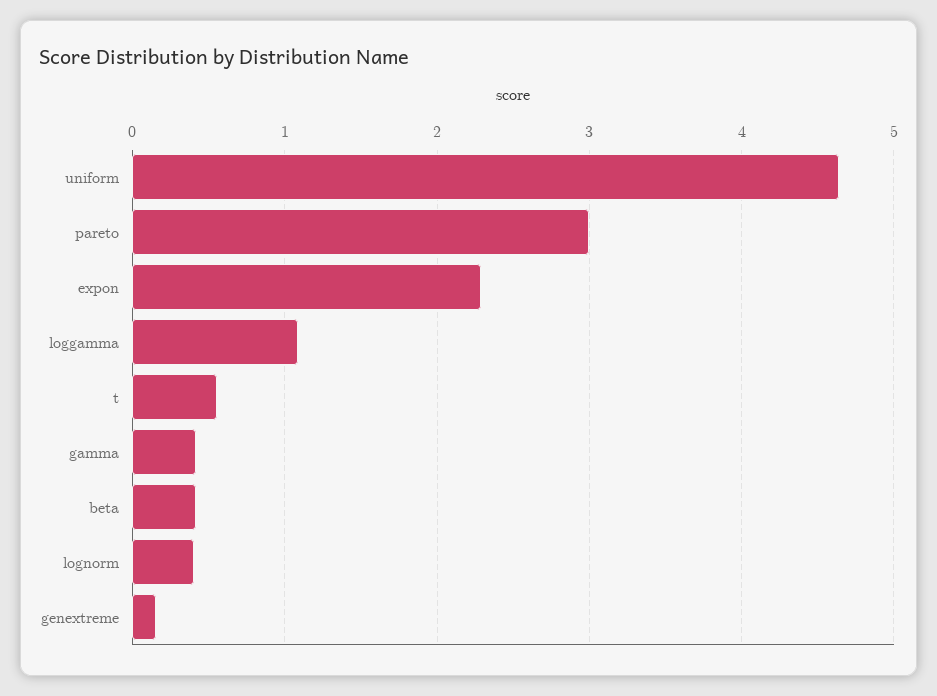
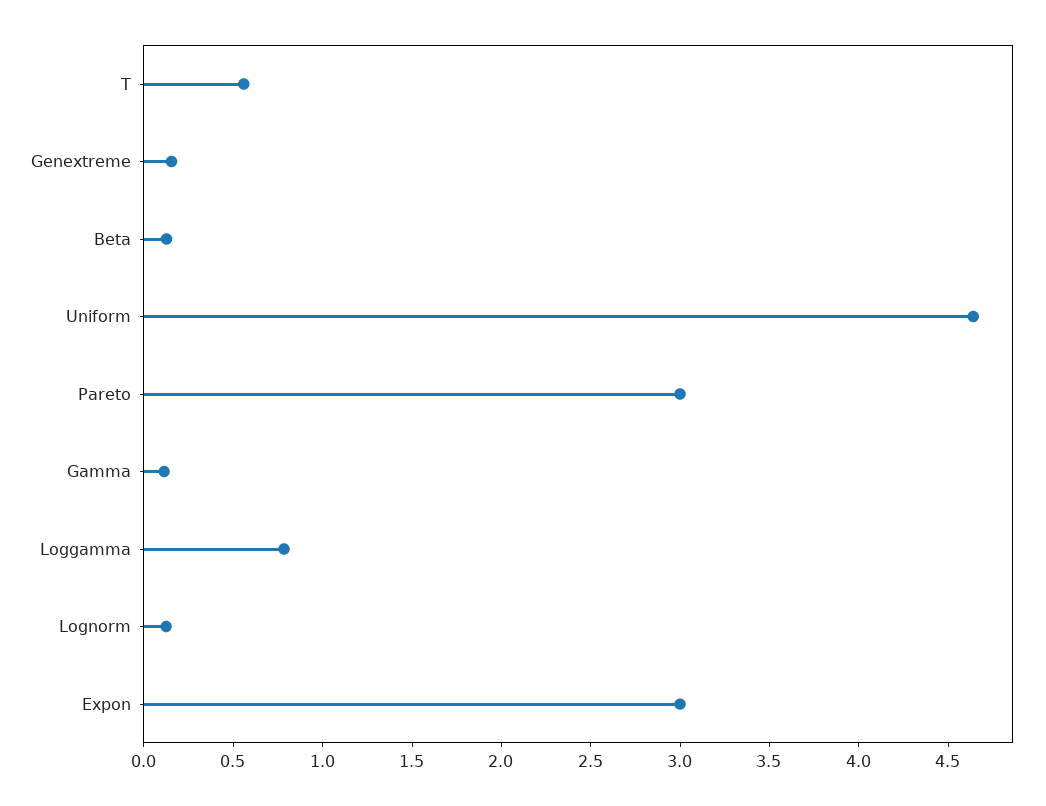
expon: 2.3 -> 3
loggamma: 1.1 -> 0.8
gamma: 0.4 -> 0.1
beta: 0.4 -> 0.1
lognorm: 0.4 -> 0.1

